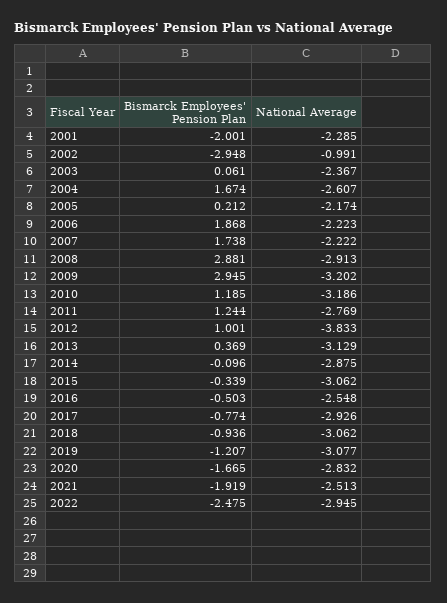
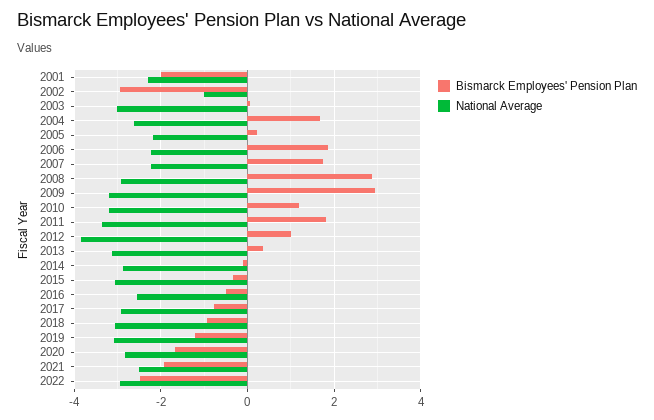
National Average, 2003: -2.367 -> -3
Bismarck Employees' Pension Plan, 2011: 1.244 -> 1.8
National Average, 2011: -2.769 -> -3.4

